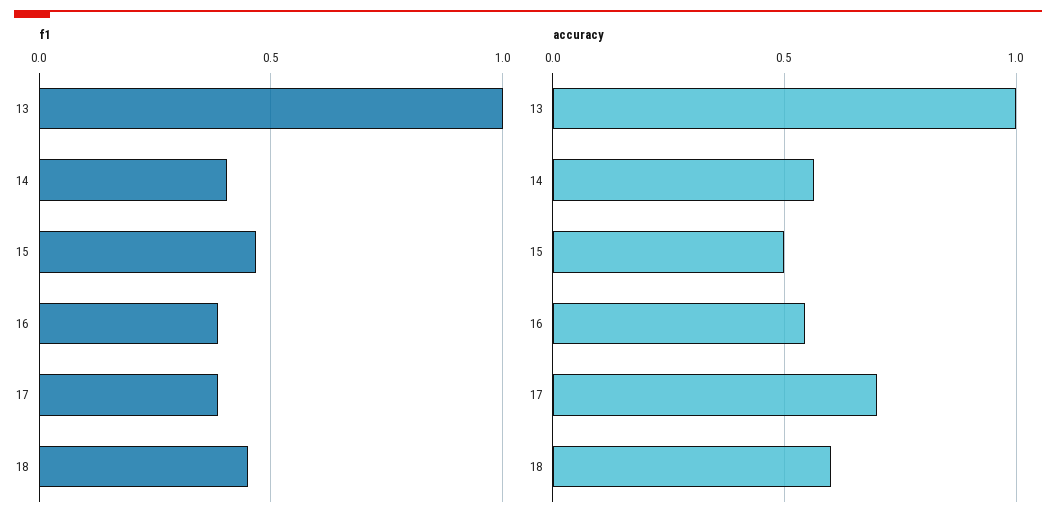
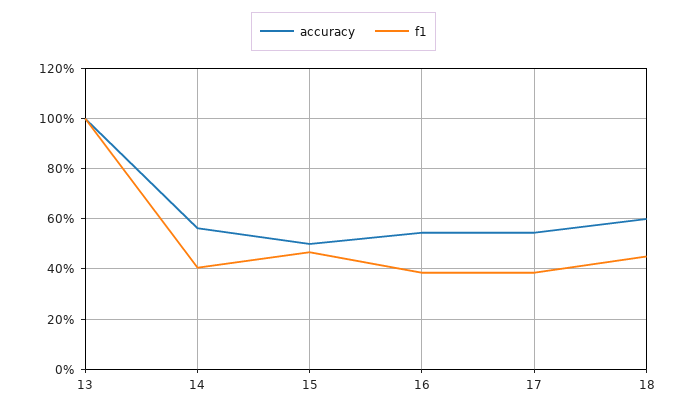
accuracy, 17: 0.7 -> 0.55

